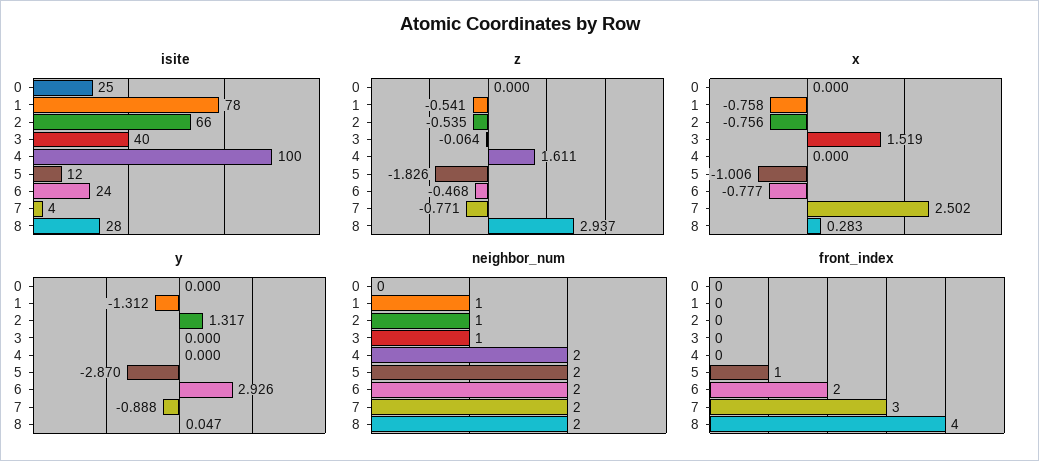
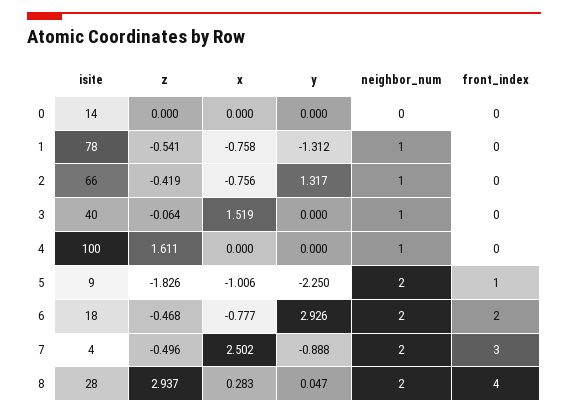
isite, 0: 25 -> 14
isite, 5: 12 -> 9
isite, 6: 24 -> 18
z, 2: -0.535 -> -0.419
z, 7: -0.771 -> -0.496
y, 5: -2.87 -> -2.25
neighbor_num, 4: 2 -> 1

